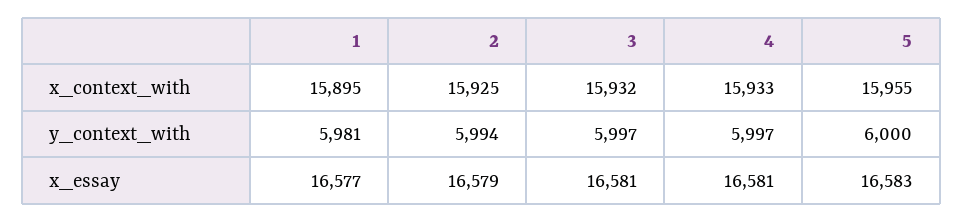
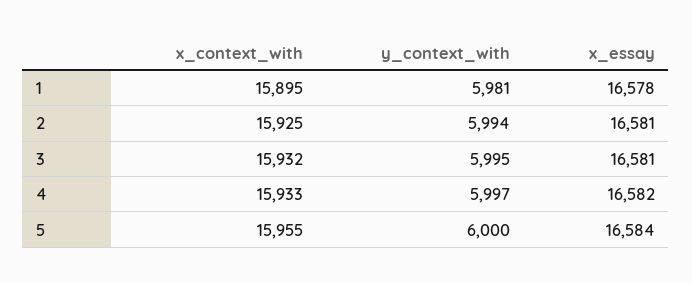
3, y_context_with: 5997 -> 5995
1, x_essay: 16577 -> 16578
2, x_essay: 16579 -> 16581
4, x_essay: 16581 -> 16582
5, x_essay: 16583 -> 16584

